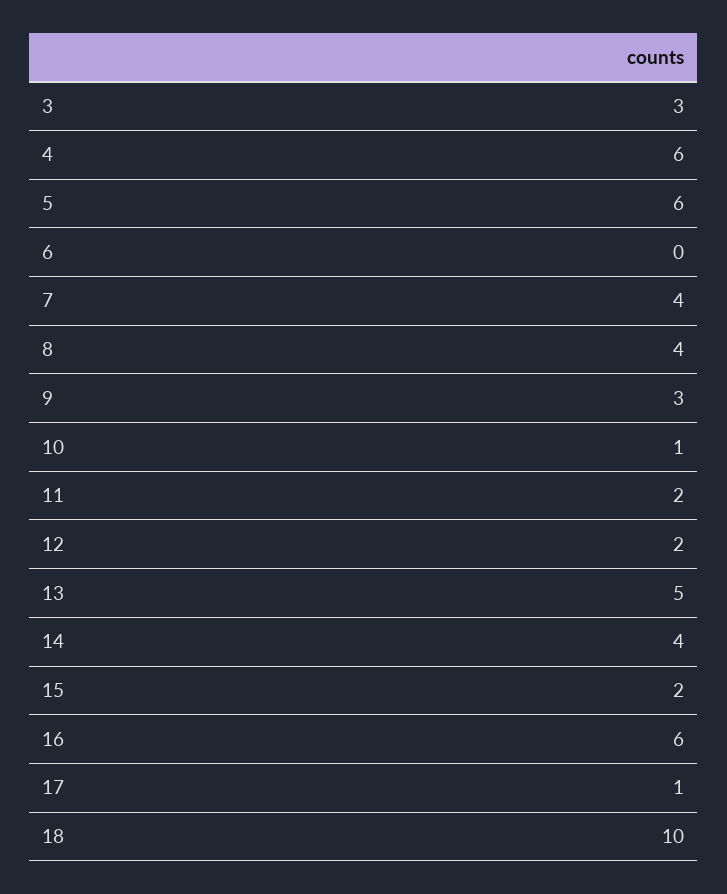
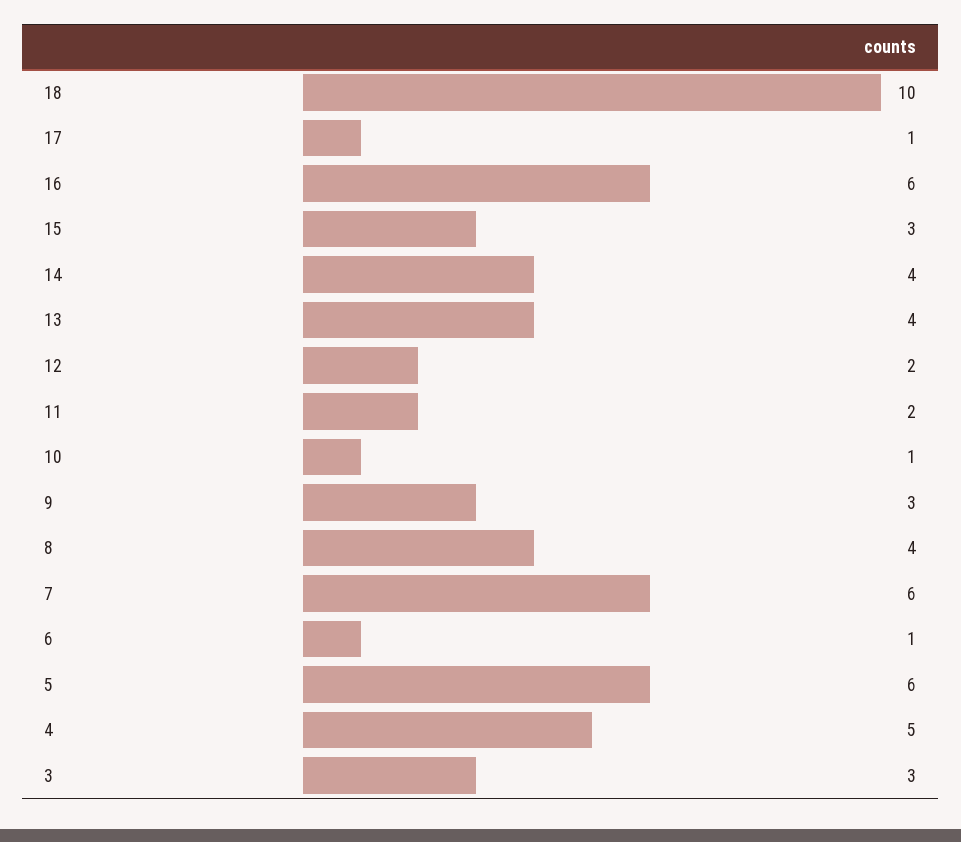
4: 6 -> 5
6: 0 -> 1
7: 4 -> 6
13: 5 -> 4
15: 2 -> 3

